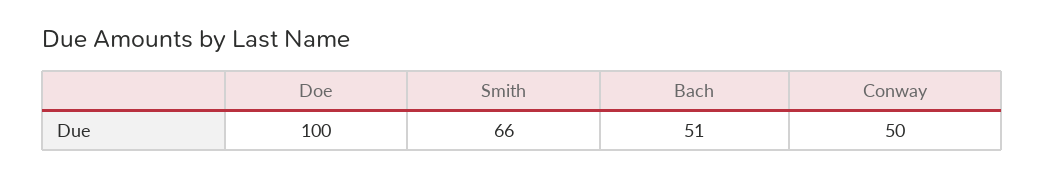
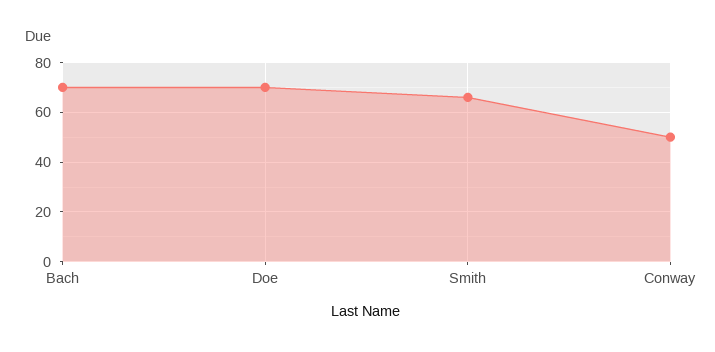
Doe: 100 -> 70
Bach: 51 -> 70

